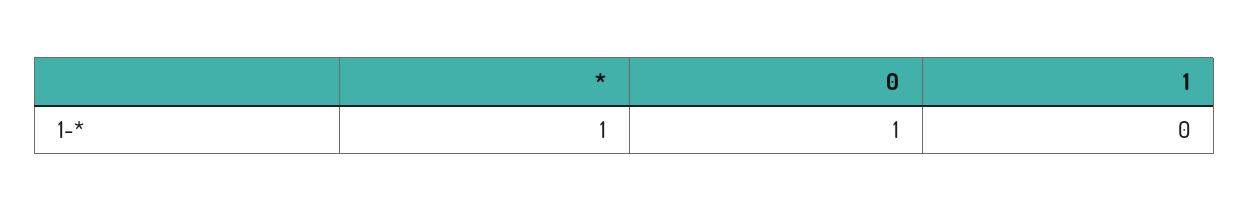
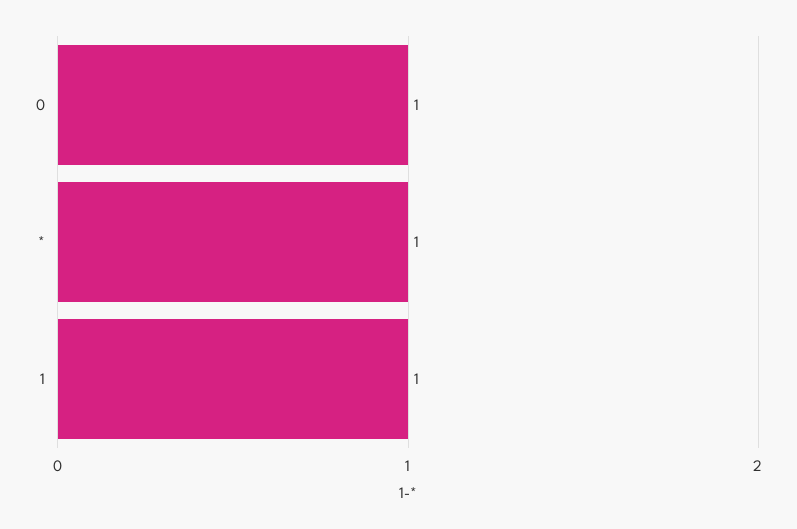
1: 0 -> 1

